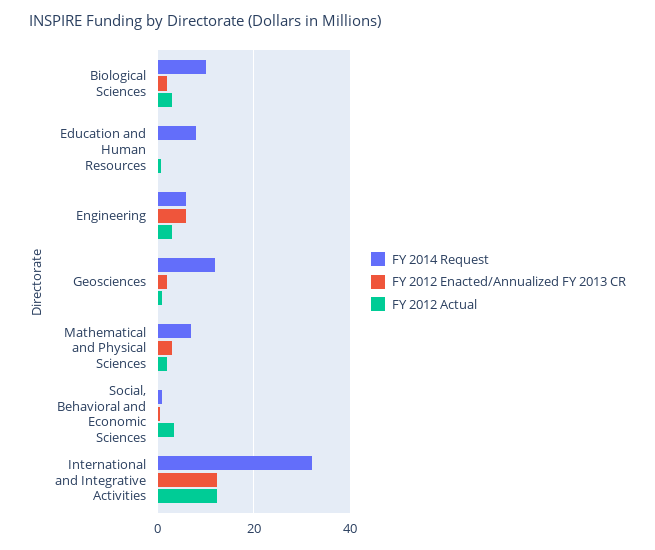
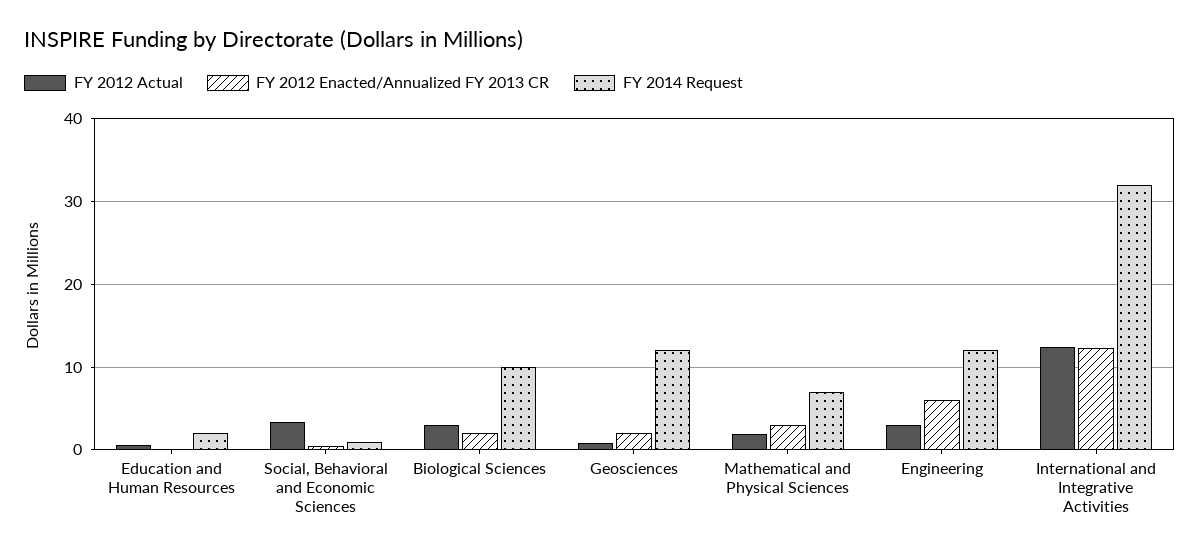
FY 2014 Request, Education and Human Resources: 8 -> 2
FY 2014 Request, Engineering: 6 -> 12

